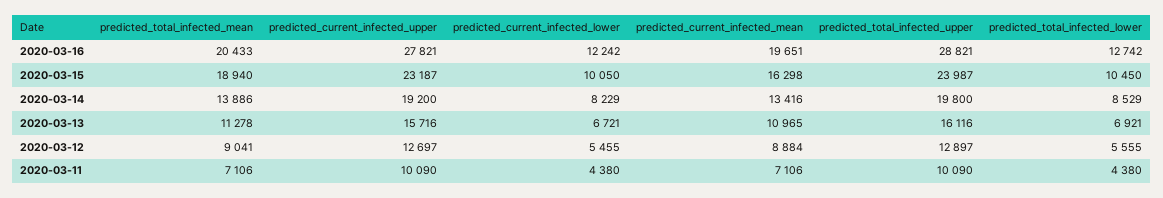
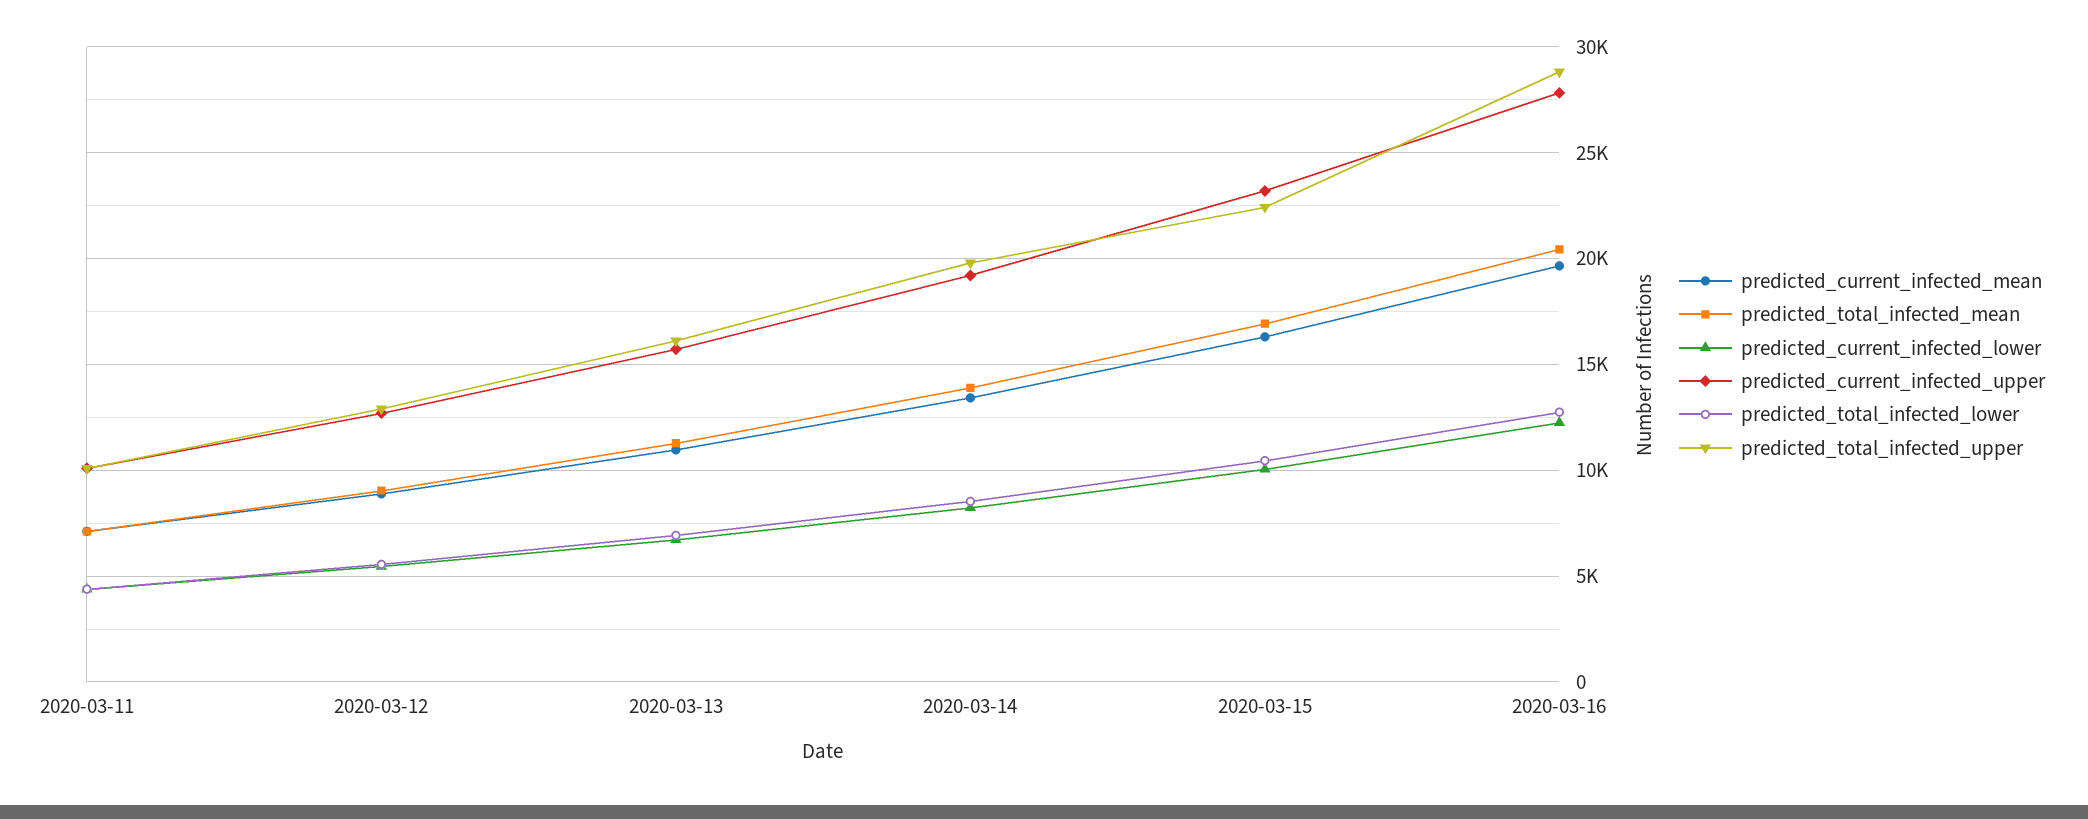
predicted_total_infected_mean, 2020-03-15: 18940 -> 17000
predicted_total_infected_upper, 2020-03-15: 23987 -> 22500

